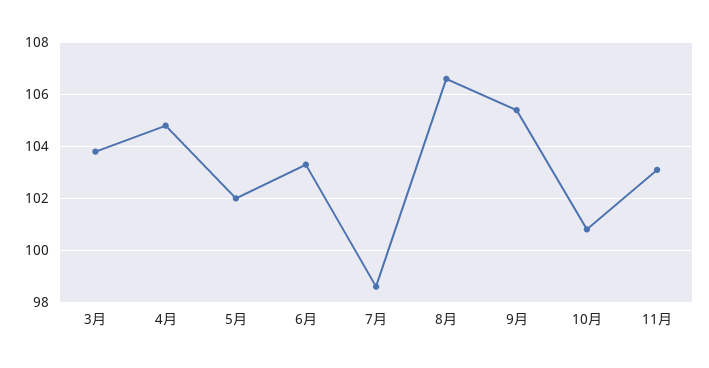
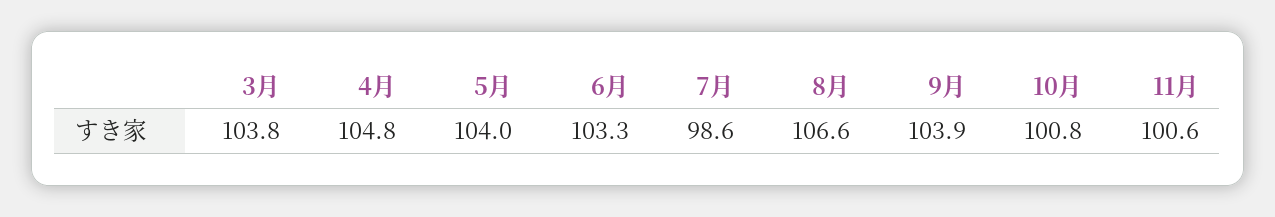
5月: 102 -> 104
9月: 105.5 -> 103.9
11月: 103 -> 100.6

